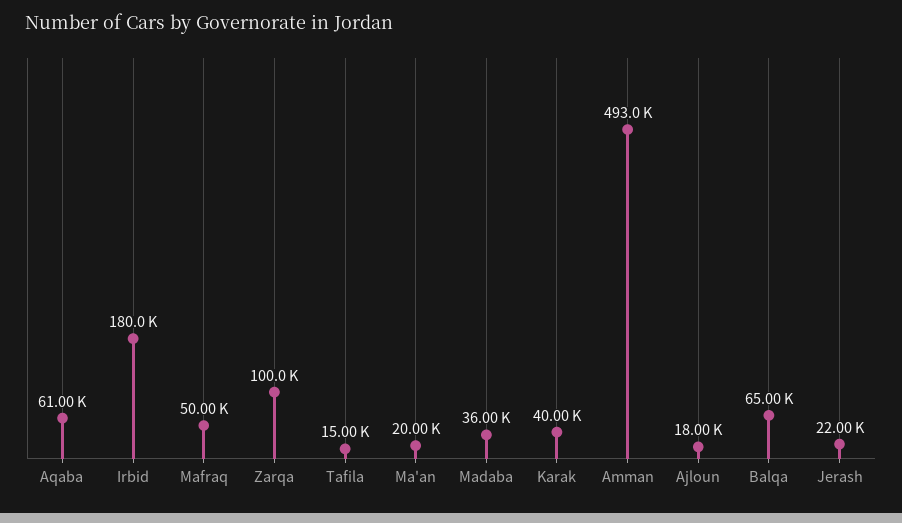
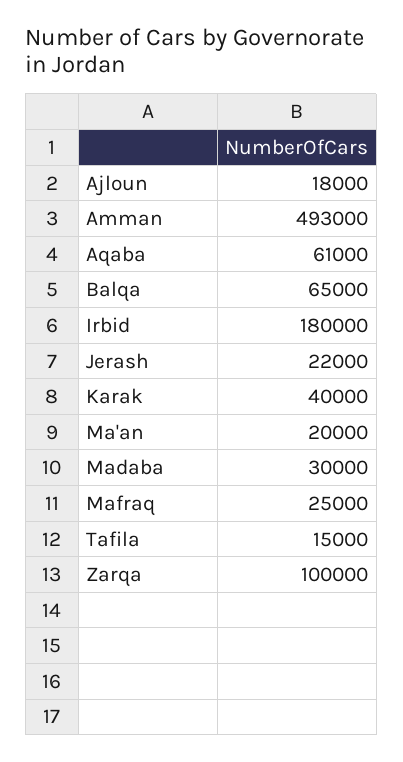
Mafraq: 50000 -> 25000
Madaba: 36000 -> 30000

